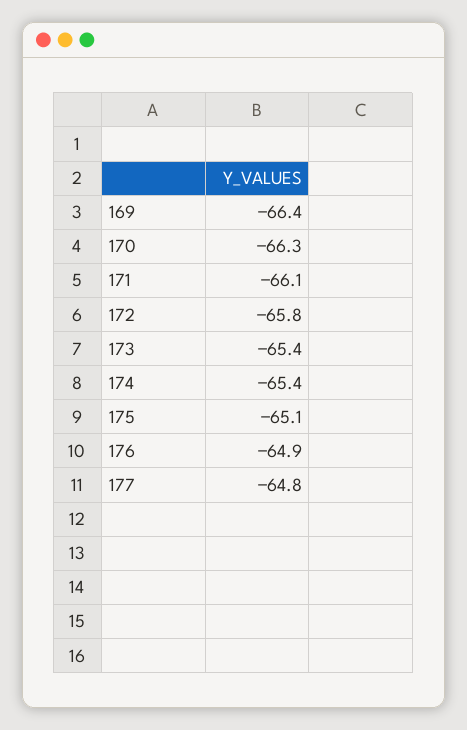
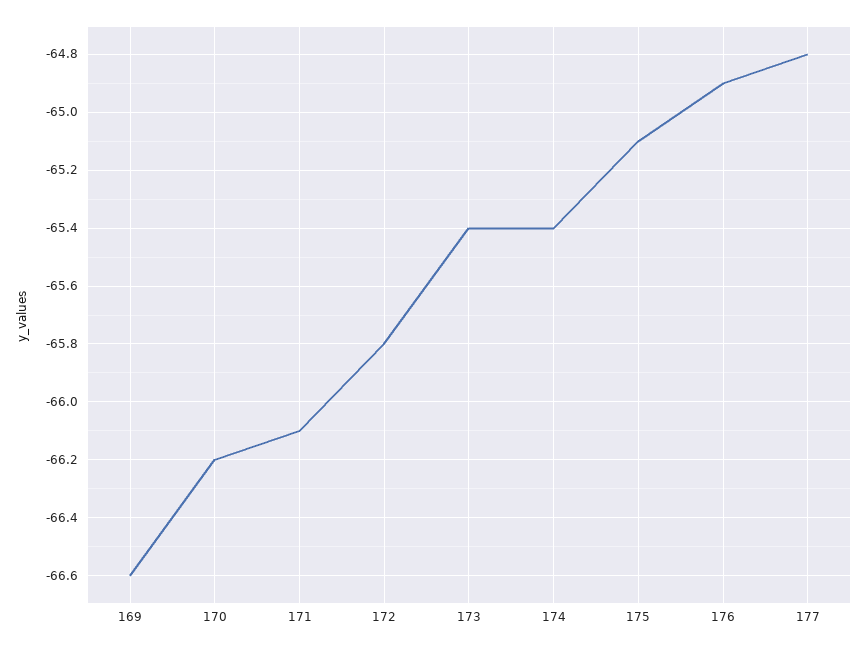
169: -66.4 -> -66.6
170: -66.3 -> -66.2

